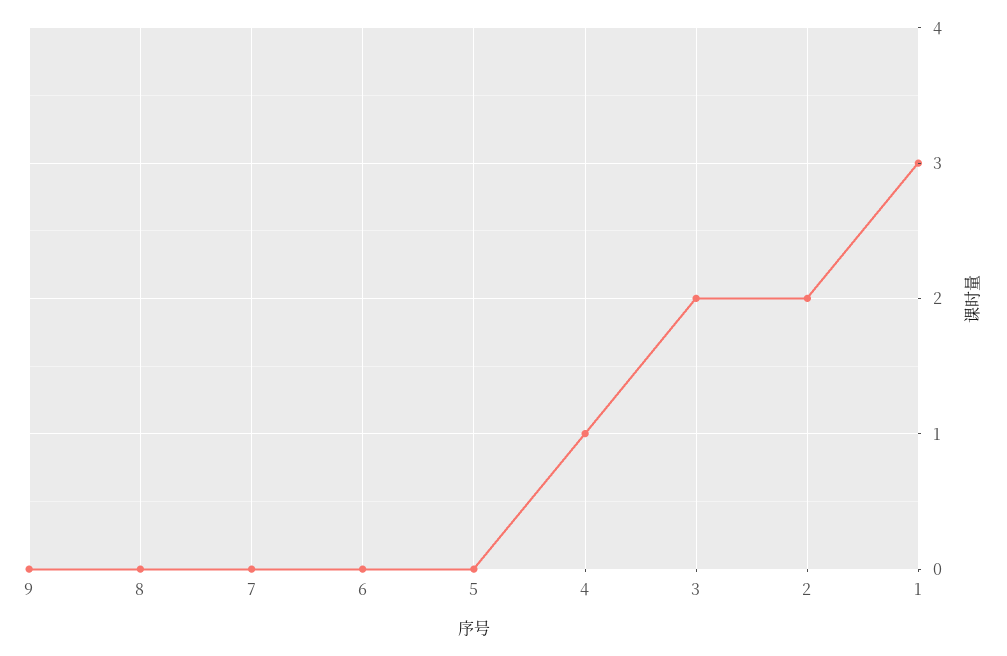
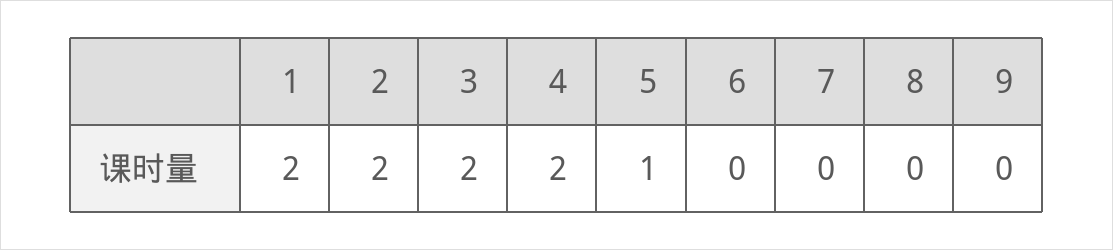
5: 0 -> 1
4: 1 -> 2
1: 3 -> 2

